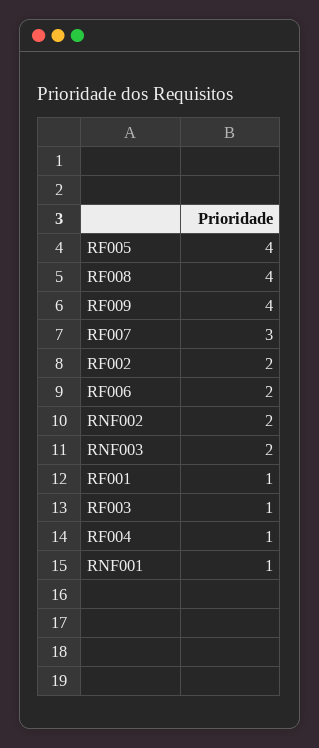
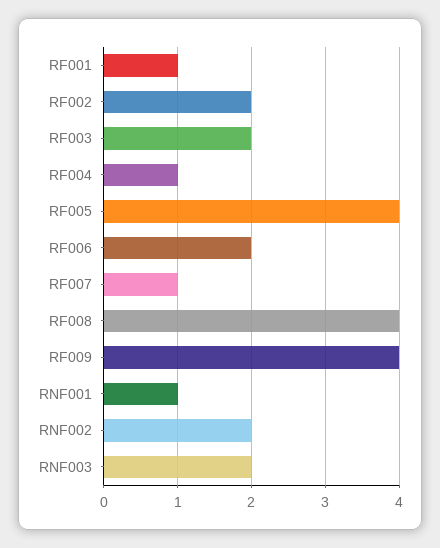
RF007: 3 -> 1
RF003: 1 -> 2

